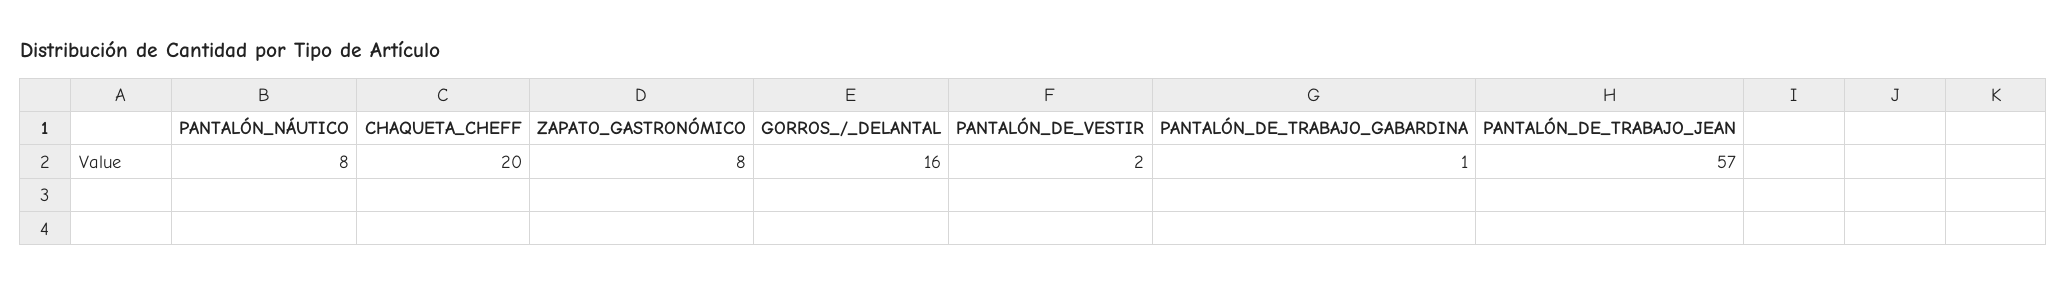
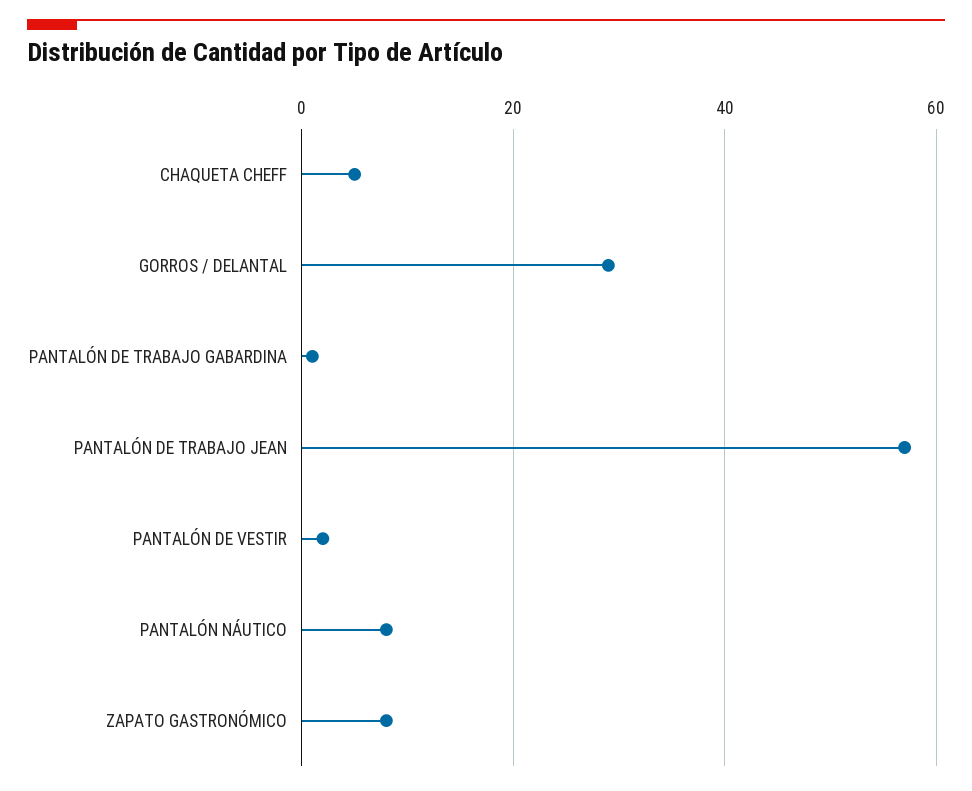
CHAQUETA_CHEFF: 20 -> 5
GORROS_/_DELANTAL: 16 -> 30

